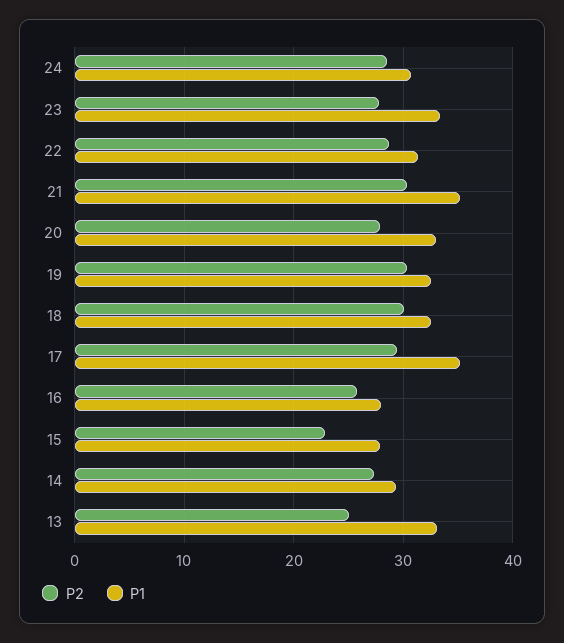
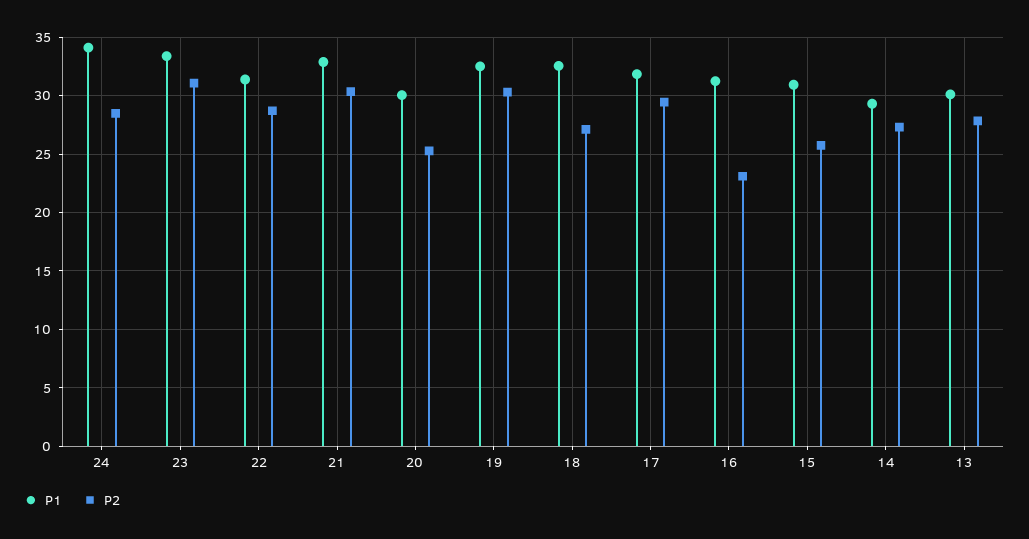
P1, 24: 31 -> 34
P2, 23: 28 -> 31
P1, 21: 35 -> 33
P2, 20: 28 -> 25
P1, 20: 33 -> 30
P2, 18: 30 -> 27
P1, 17: 35 -> 32
P2, 16: 26 -> 23
P1, 16: 28 -> 31
P2, 15: 23 -> 26
P1, 15: 28 -> 31
P2, 13: 25 -> 28
P1, 13: 33 -> 30

